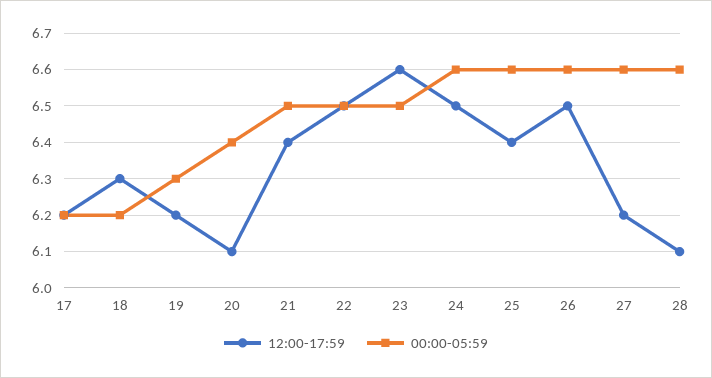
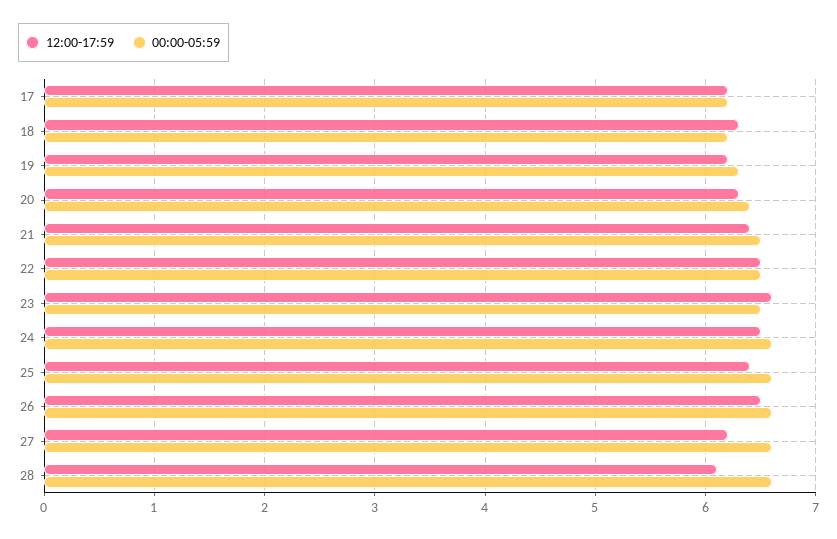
12:00-17:59, 20: 6.1 -> 6.3

